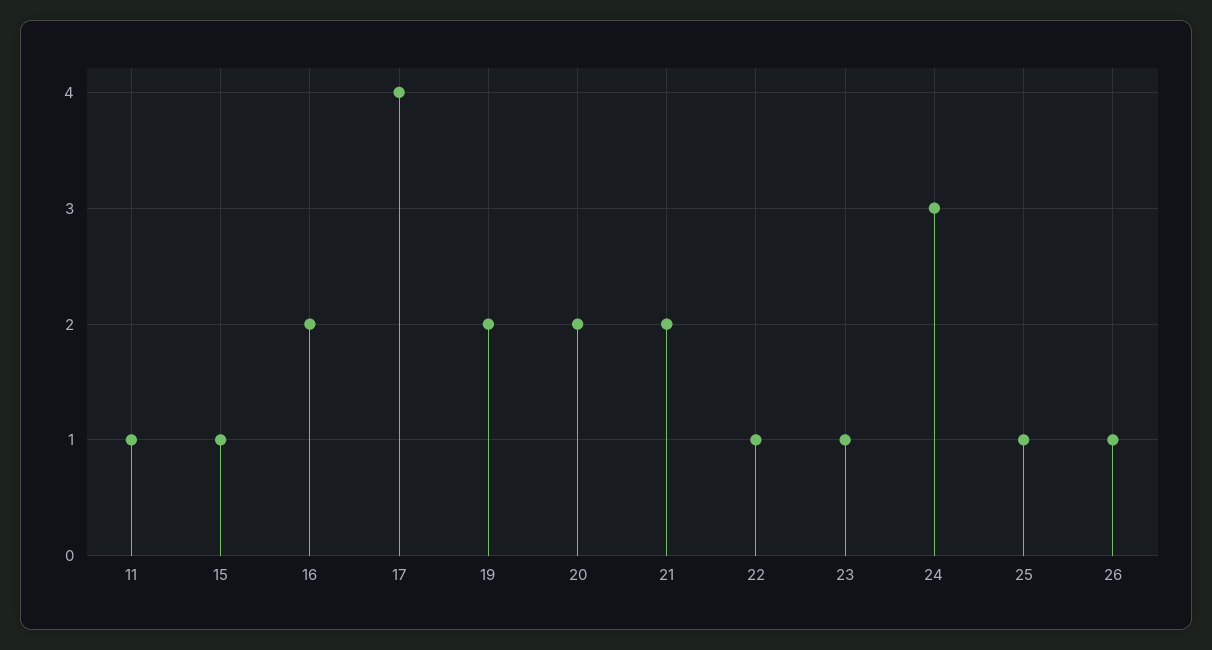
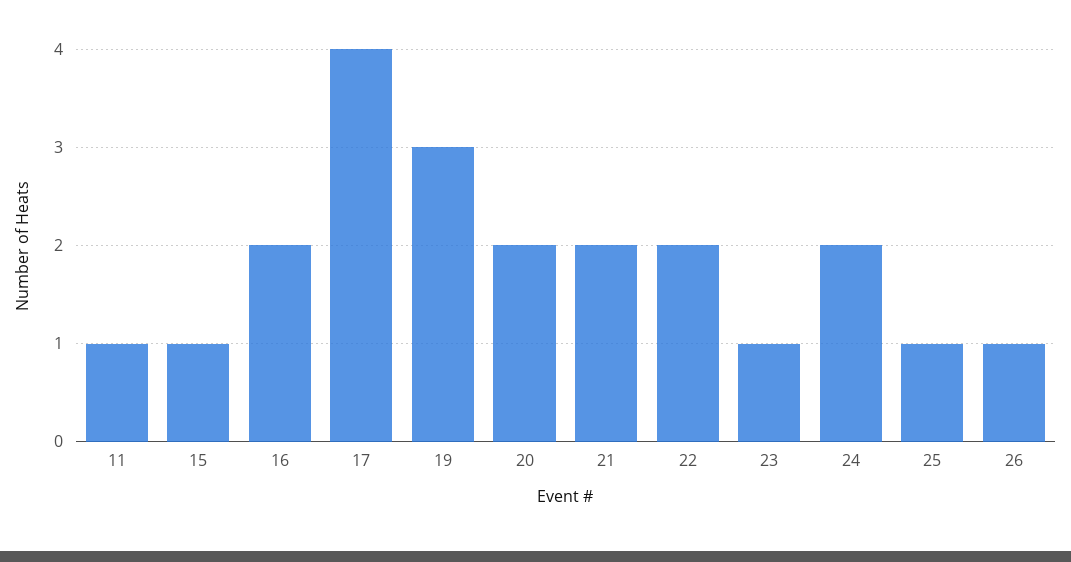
19: 2 -> 3
22: 1 -> 2
24: 3 -> 2

